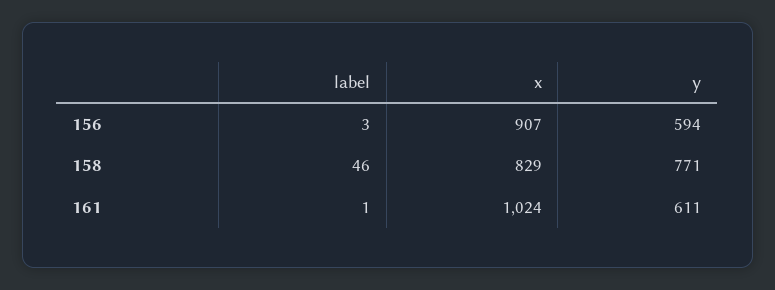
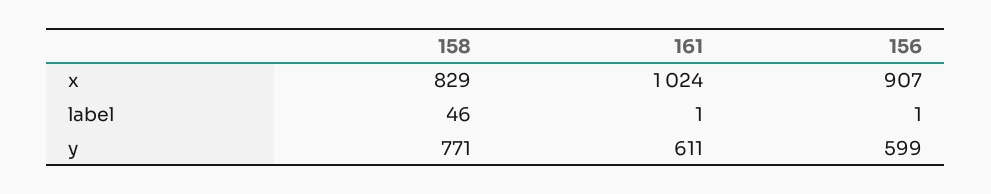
label, 156: 3 -> 1
y, 156: 594 -> 599

